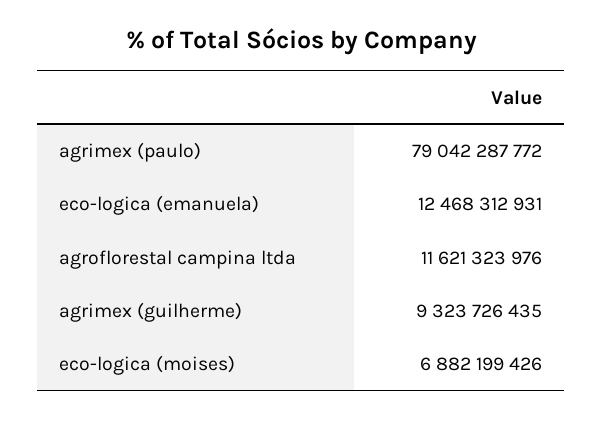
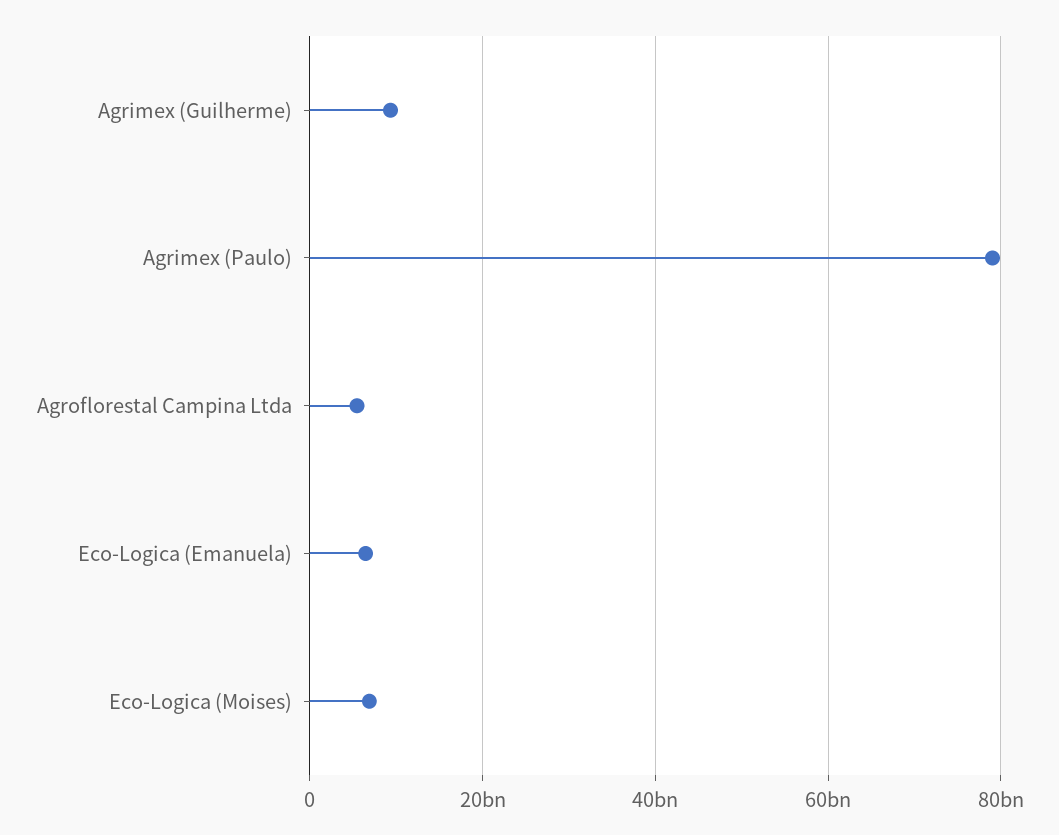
eco-logica (emanuela): 12468312931 -> 6000000000
agroflorestal campina ltda: 11621323976 -> 6000000000

